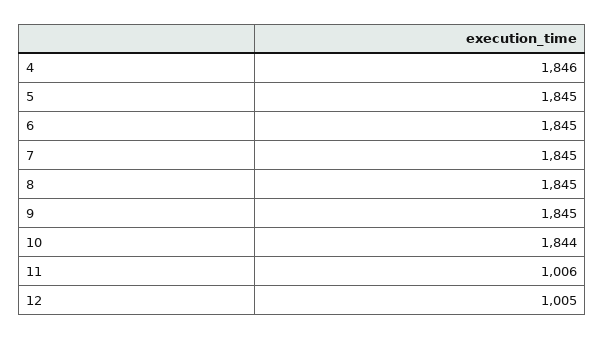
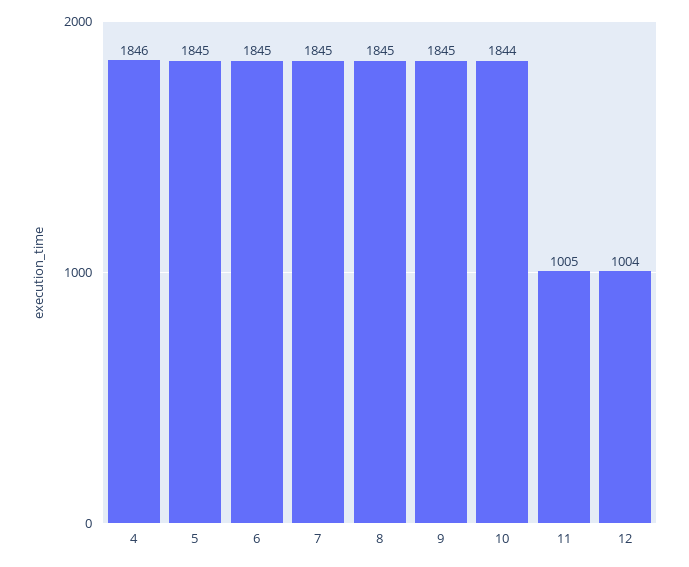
11: 1006 -> 1005
12: 1005 -> 1004

